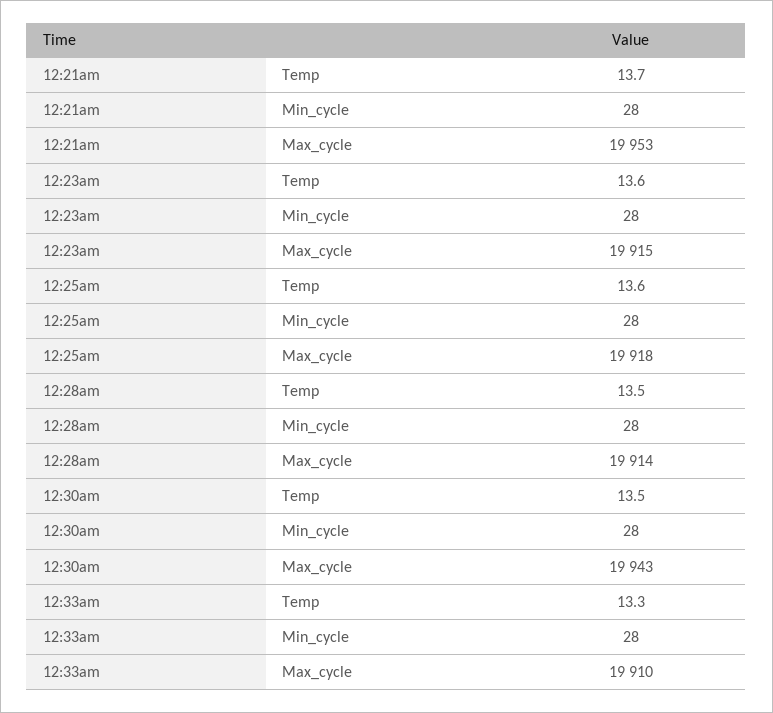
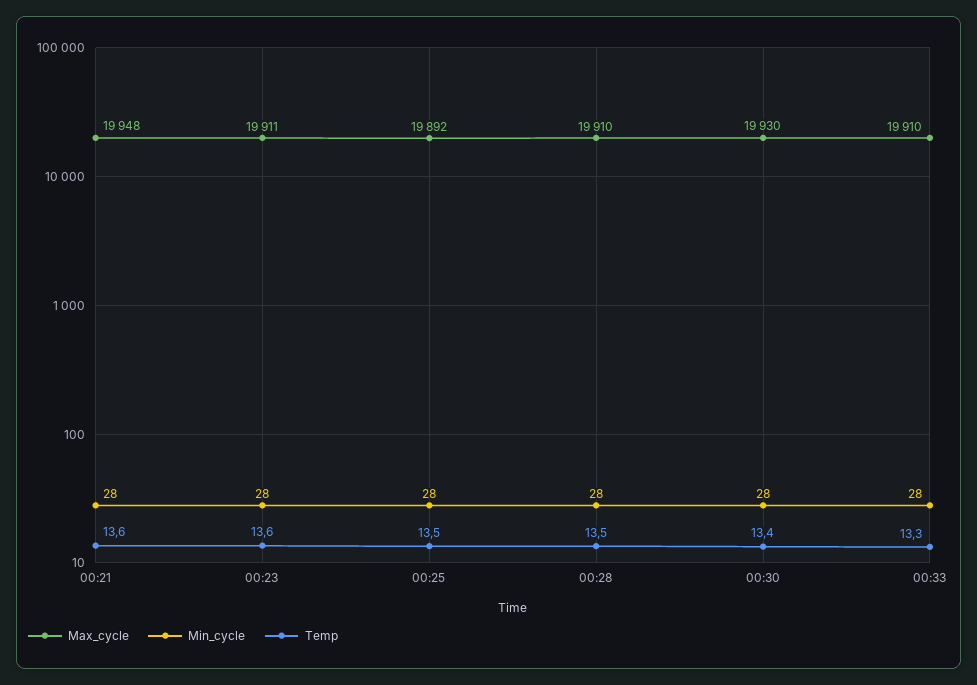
Temp, 12:21am: 13.7 -> 13.6
Max_cycle, 12:21am: 19953 -> 19948
Max_cycle, 12:23am: 19915 -> 19911
Temp, 12:25am: 13.6 -> 13.5
Max_cycle, 12:25am: 19918 -> 19892
Max_cycle, 12:28am: 19914 -> 19910
Temp, 12:30am: 13.5 -> 13.4
Max_cycle, 12:30am: 19943 -> 19930

